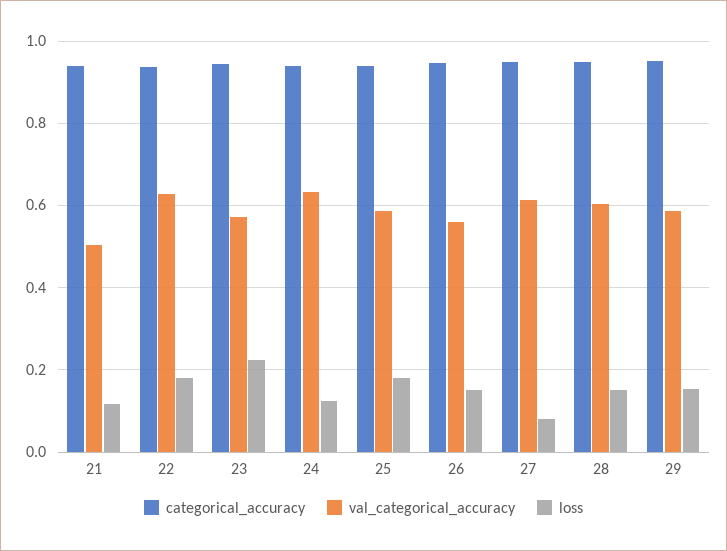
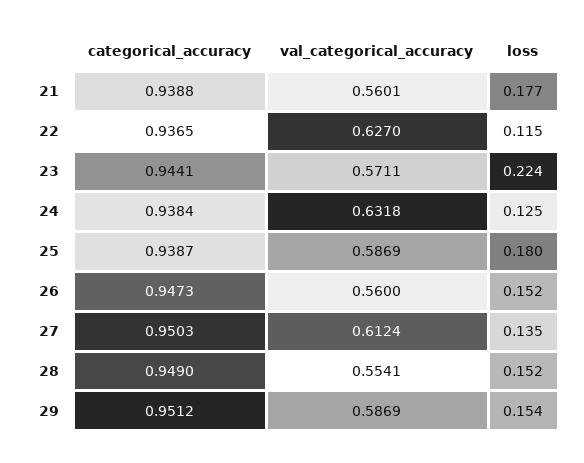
val_categorical_accuracy, 21: 0.5 -> 0.5601
loss, 21: 0.12 -> 0.177
loss, 22: 0.18 -> 0.115
loss, 27: 0.08 -> 0.135
val_categorical_accuracy, 28: 0.6 -> 0.5541

